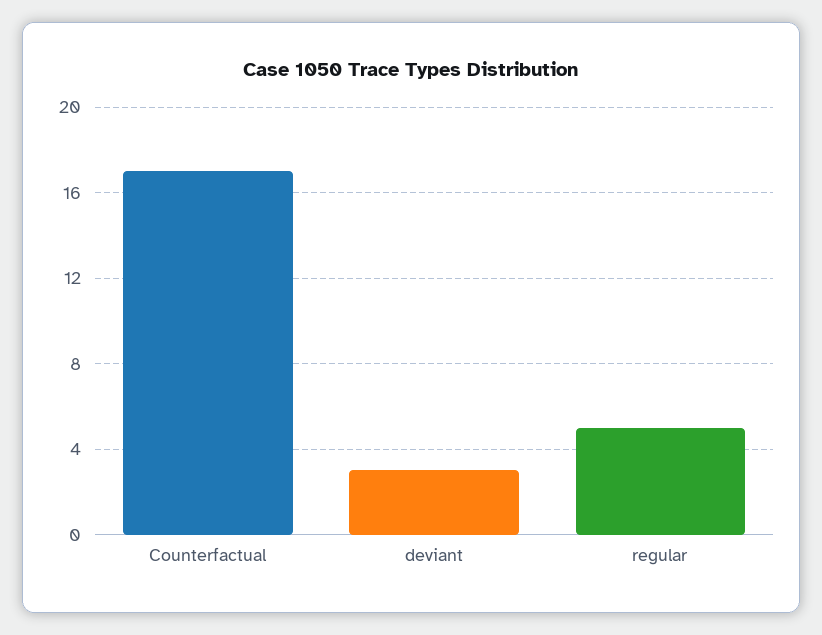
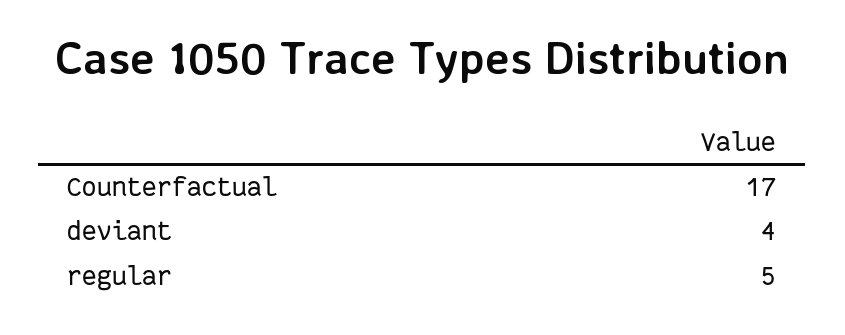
deviant: 3 -> 4

